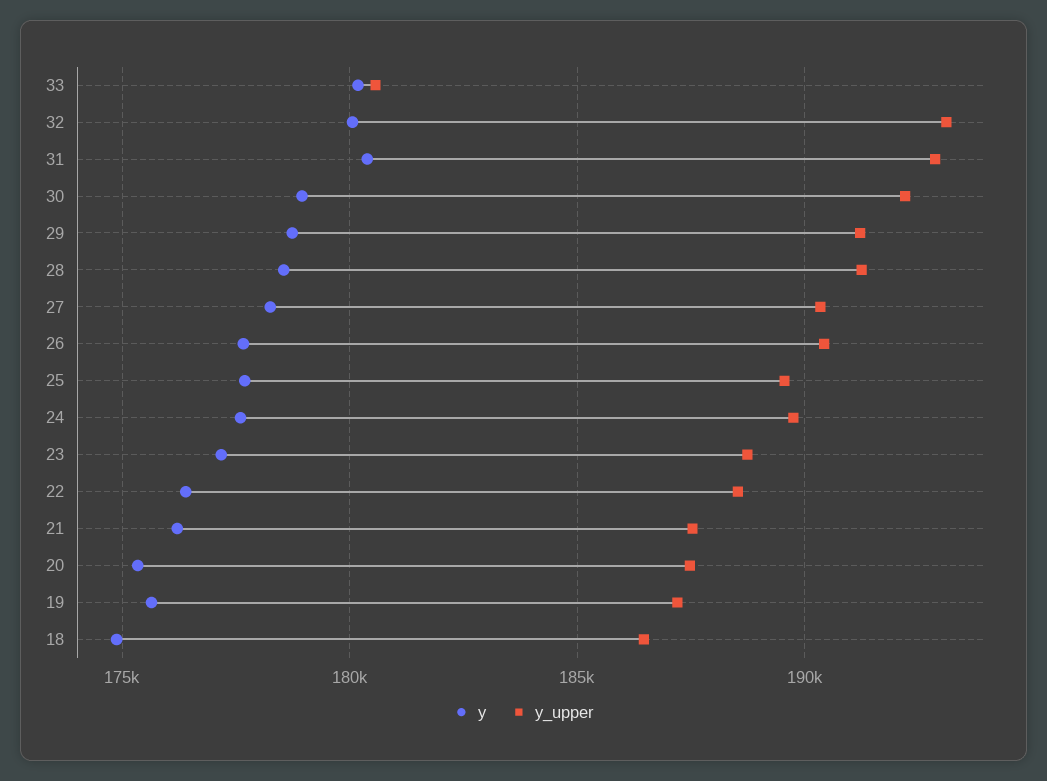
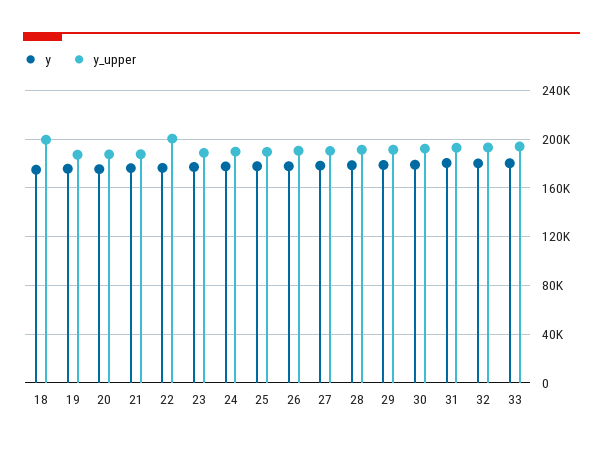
y_upper, 33: 180500 -> 195000
y_upper, 22: 188500 -> 200000
y_upper, 18: 186500 -> 200000

